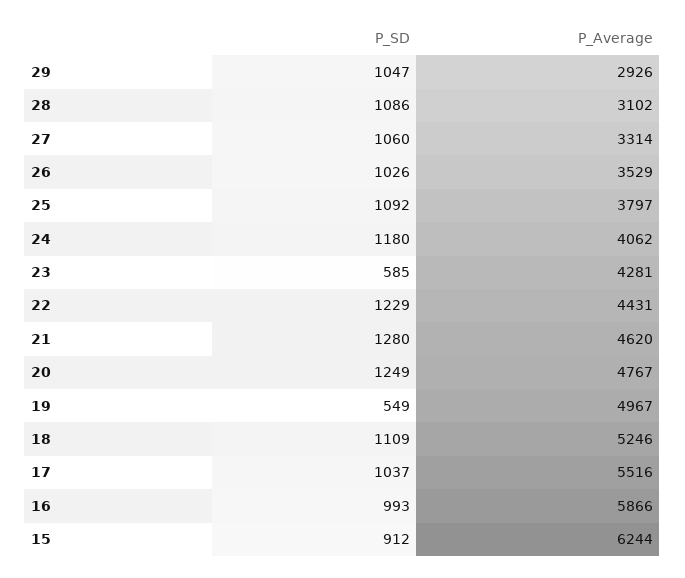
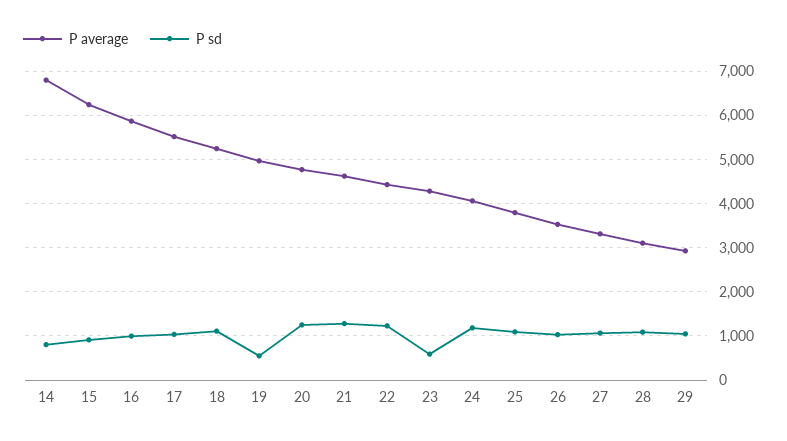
P_Average, 14: none -> 6800
P_SD, 14: none -> 800

